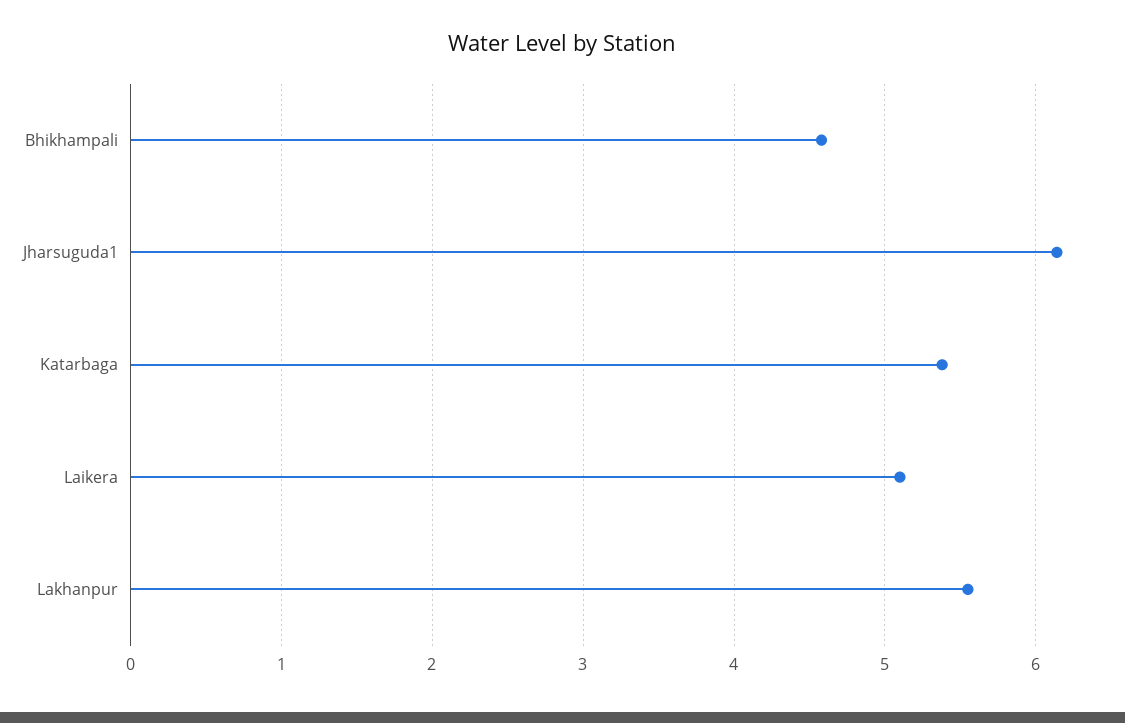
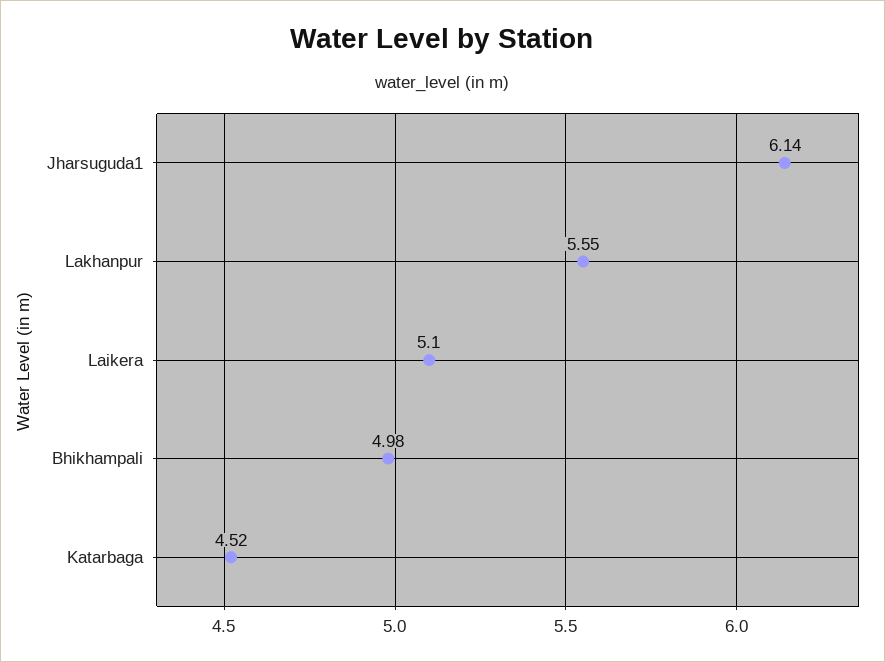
Bhikhampali: 4.6 -> 4.98
Katarbaga: 5.4 -> 4.52

